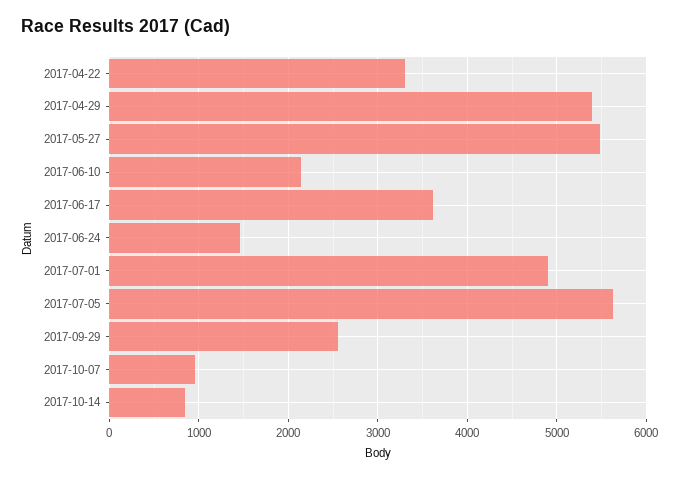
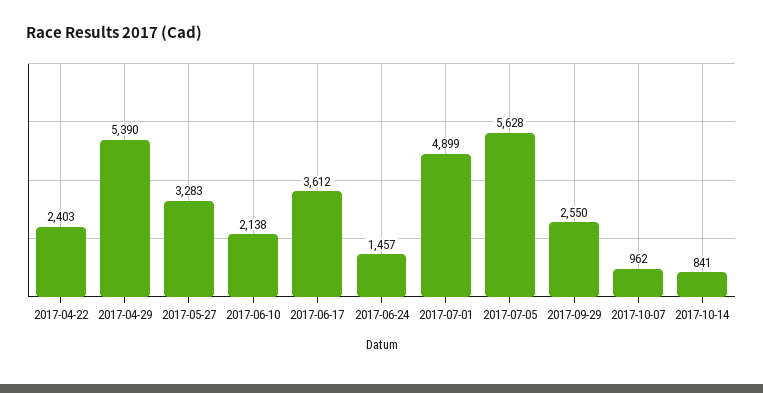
2017-04-22: 3300 -> 2403
2017-05-27: 5500 -> 3283

